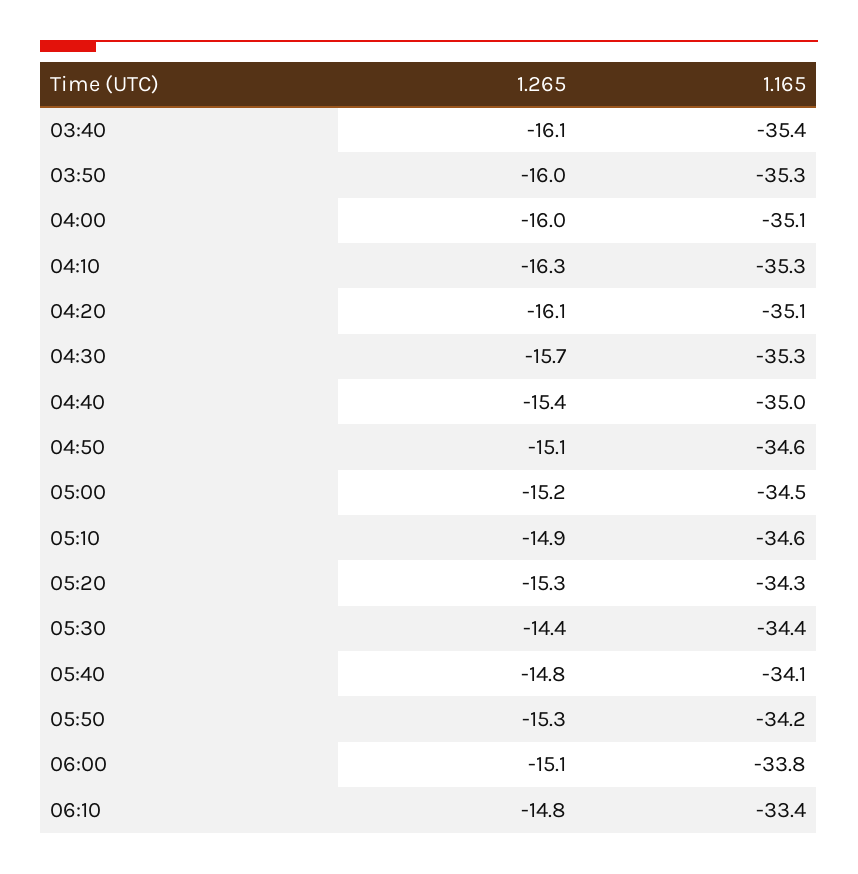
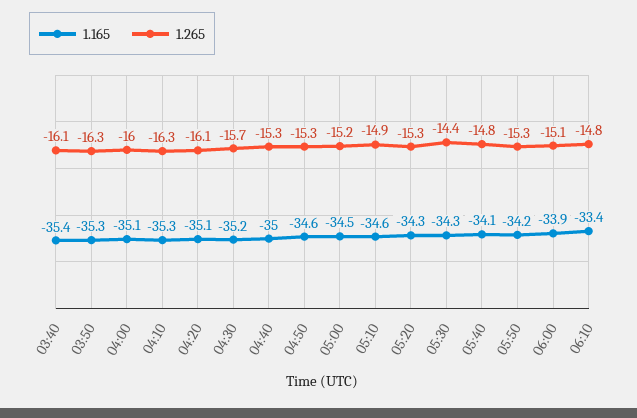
1.265, 03:50: -16 -> -16.3
1.165, 04:30: -35.3 -> -35.2
1.265, 04:40: -15.4 -> -15.3
1.265, 04:50: -15.1 -> -15.3
1.165, 05:30: -34.4 -> -34.3
1.165, 06:00: -33.8 -> -33.9

